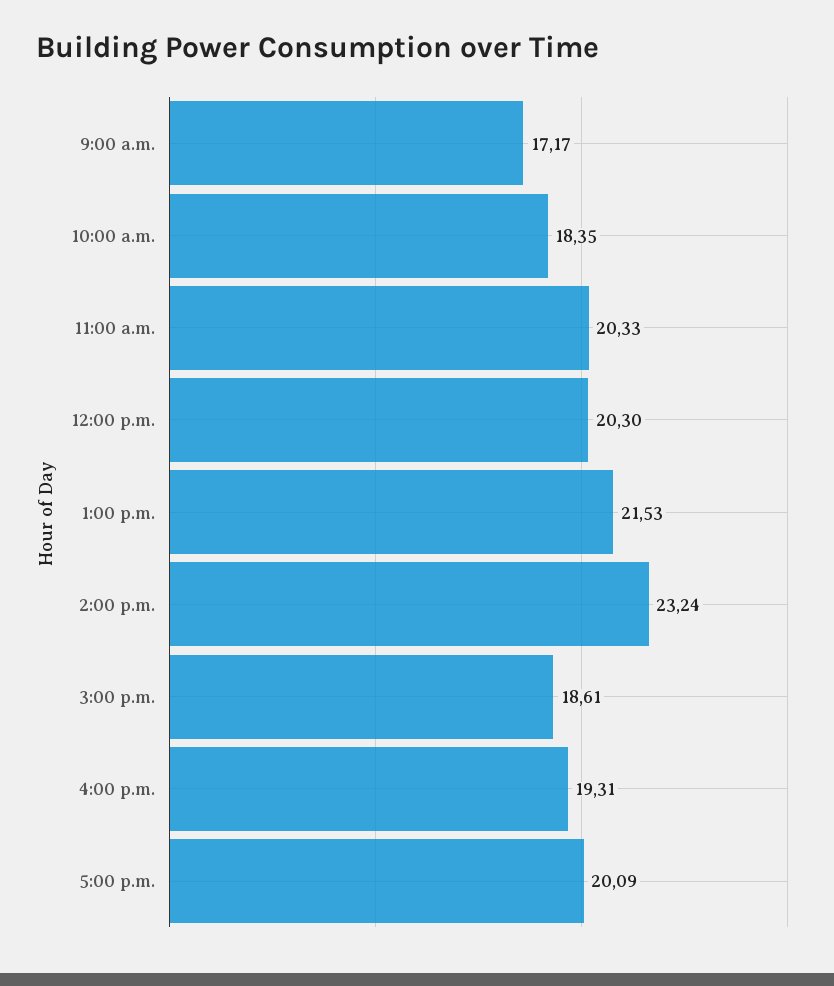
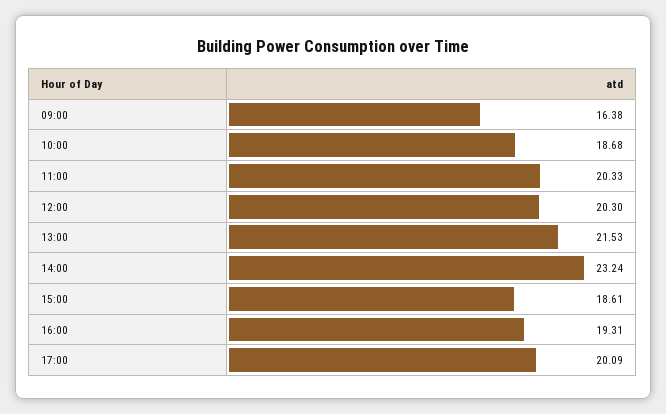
9:00 a.m.: 17.17 -> 16.38
10:00 a.m.: 18.35 -> 18.68

